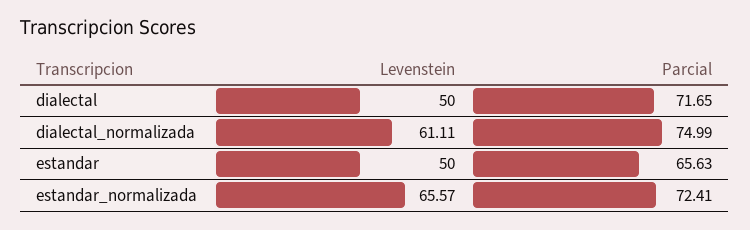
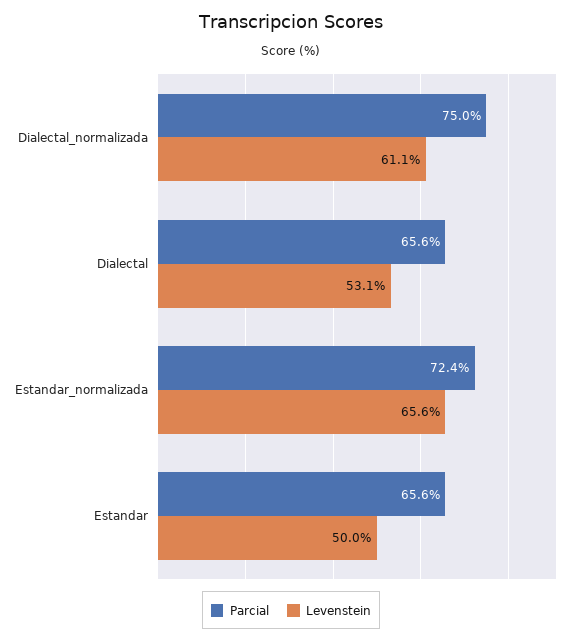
Levenstein, dialectal: 50 -> 53.1
Parcial, dialectal: 71.65 -> 65.6

